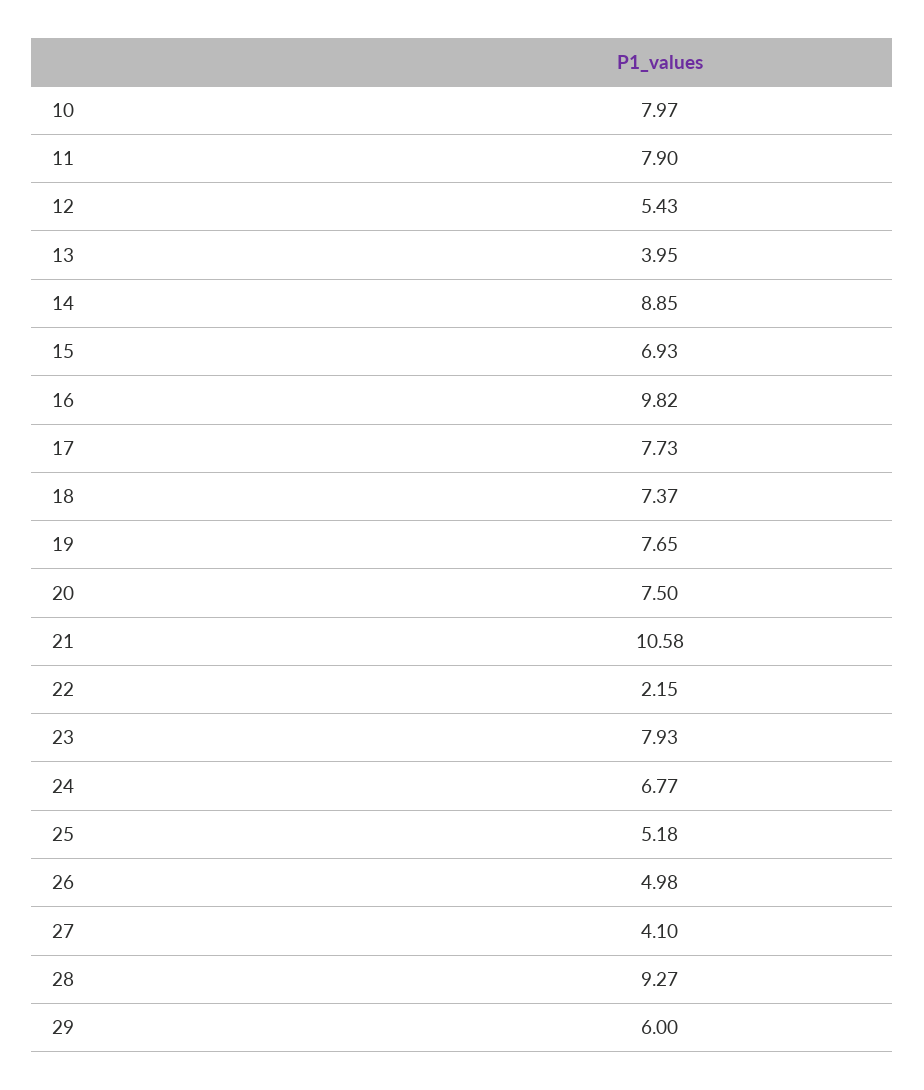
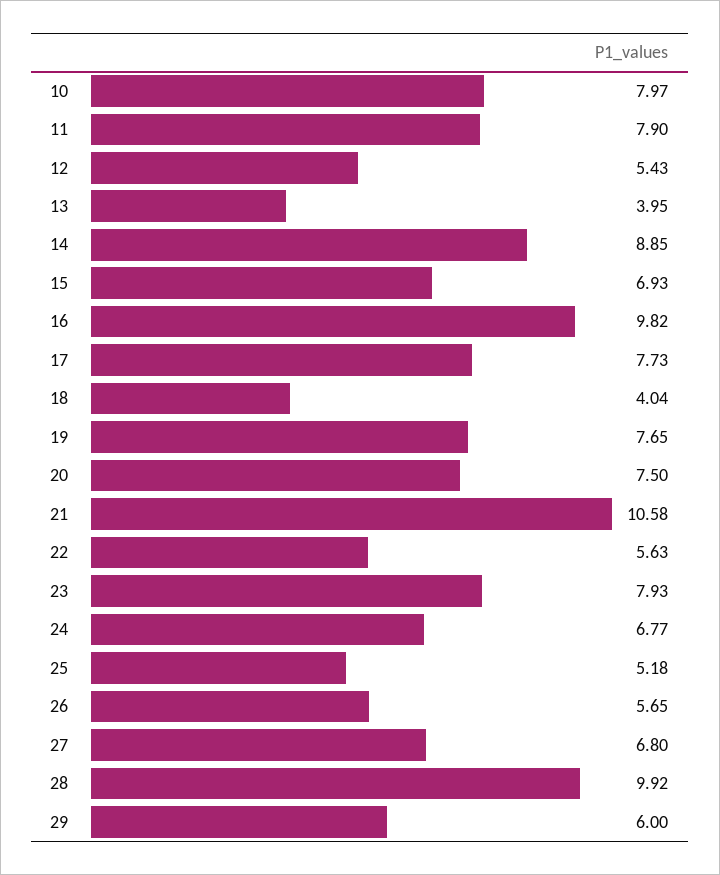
18: 7.37 -> 4.04
22: 2.15 -> 5.63
26: 4.98 -> 5.65
27: 4.1 -> 6.8
28: 9.27 -> 9.92

